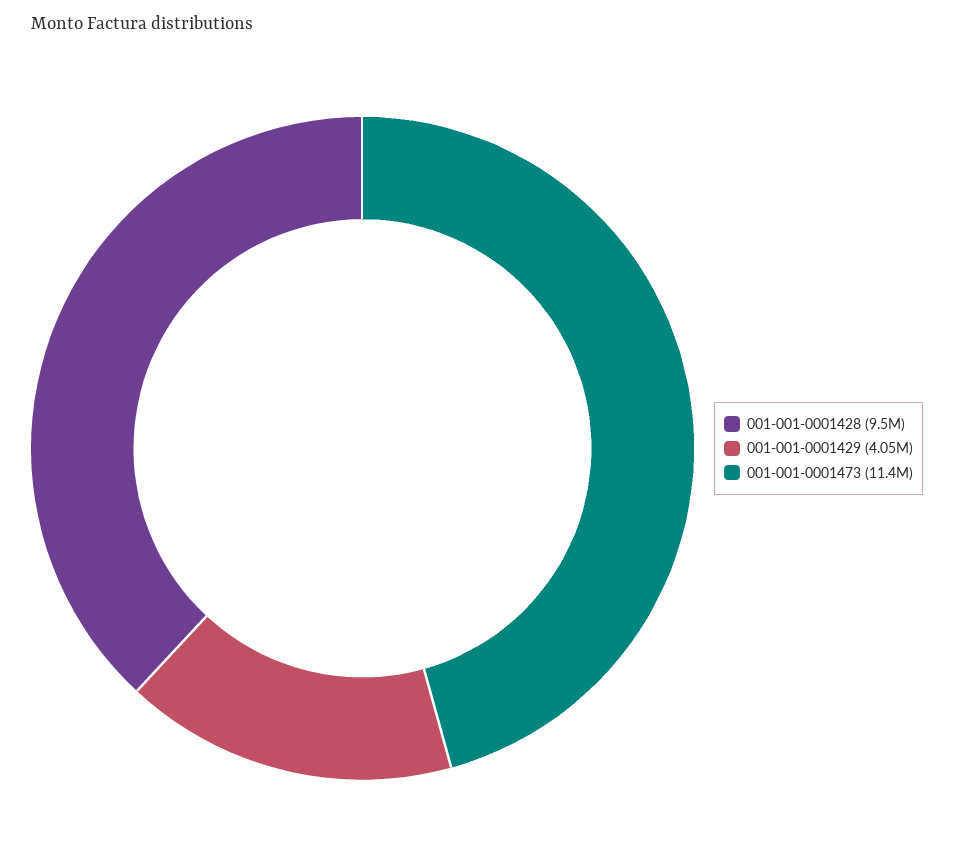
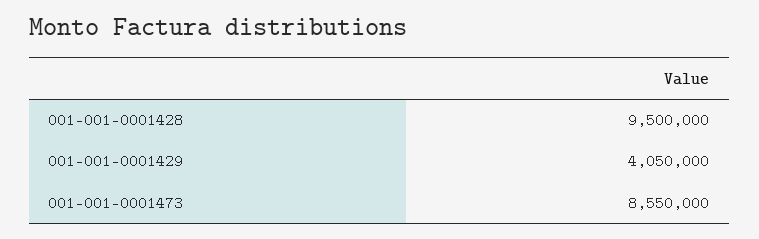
001-001-0001473: 11400000 -> 8550000

